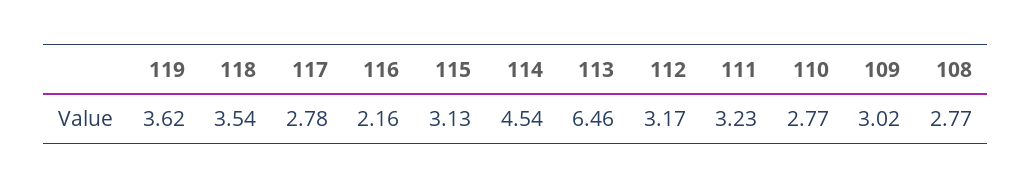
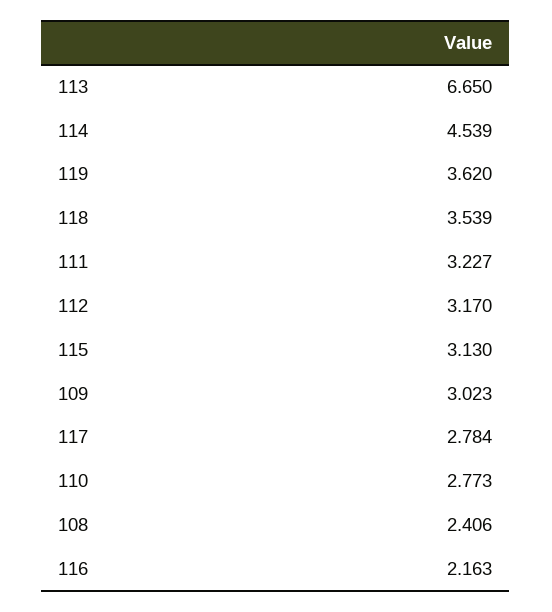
113: 6.46 -> 6.65
108: 2.77 -> 2.406

